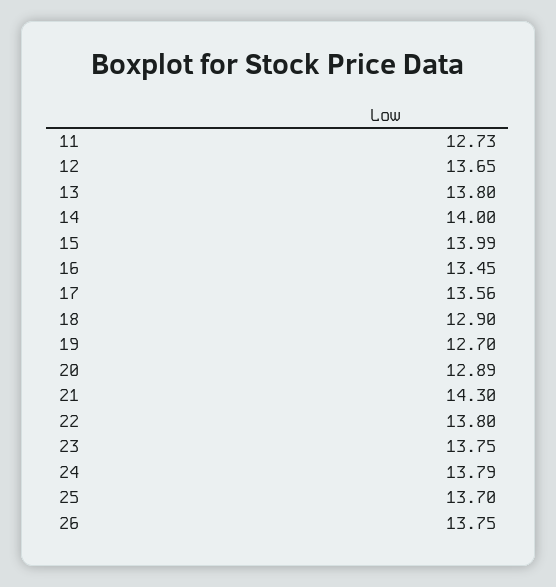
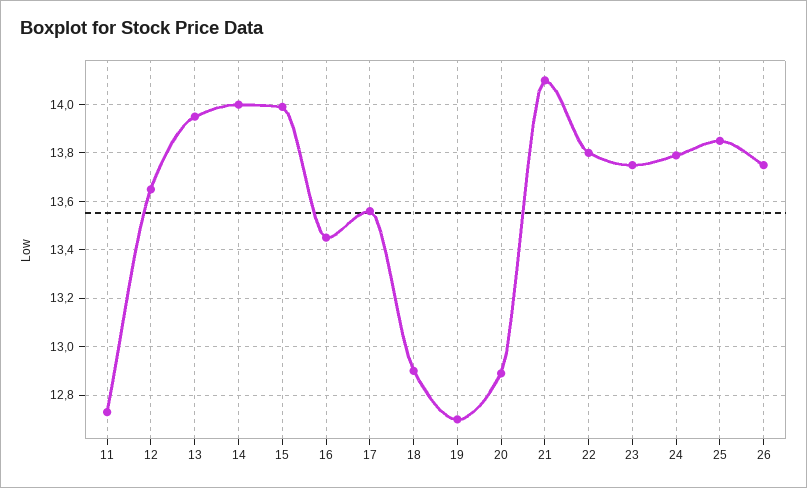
13: 13.8 -> 13.95
21: 14.3 -> 14.1
25: 13.7 -> 13.85

